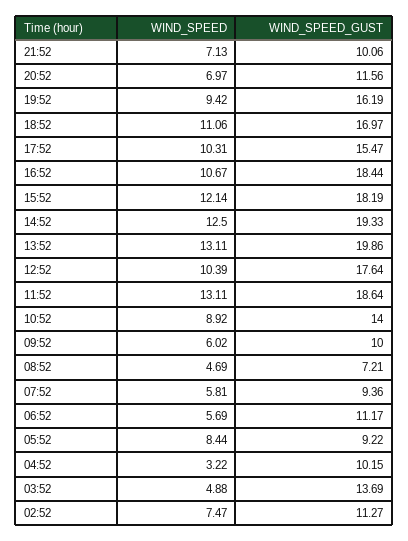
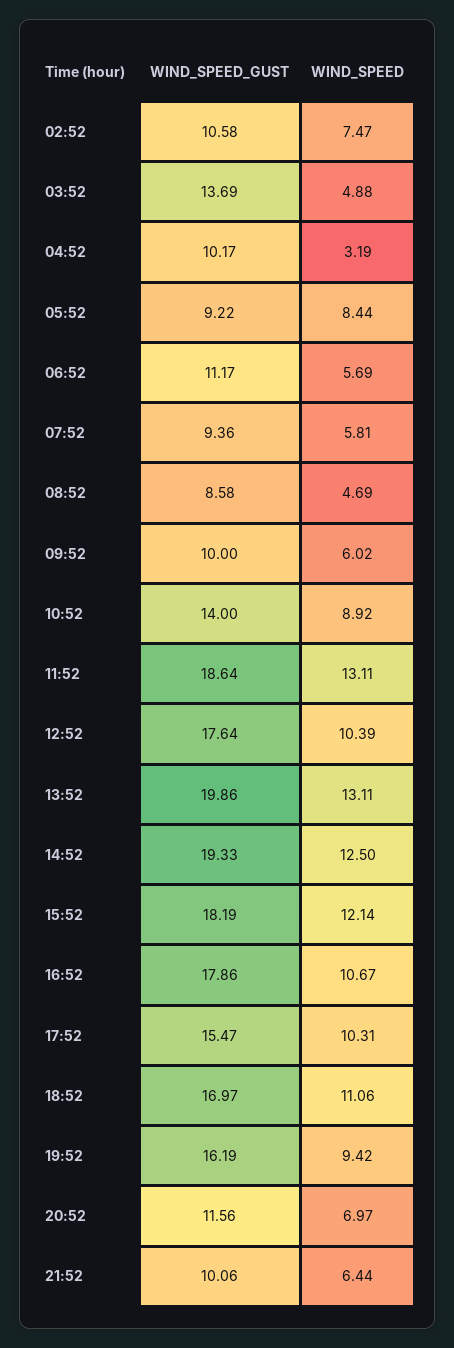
WIND_SPEED, 21:52: 7.13 -> 6.44
WIND_SPEED_GUST, 16:52: 18.44 -> 17.86
WIND_SPEED_GUST, 08:52: 7.21 -> 8.58
WIND_SPEED, 04:52: 3.22 -> 3.19
WIND_SPEED_GUST, 04:52: 10.15 -> 10.17
WIND_SPEED_GUST, 02:52: 11.27 -> 10.58

